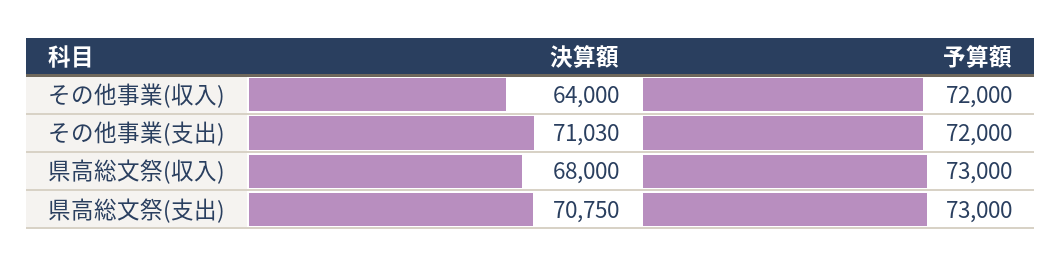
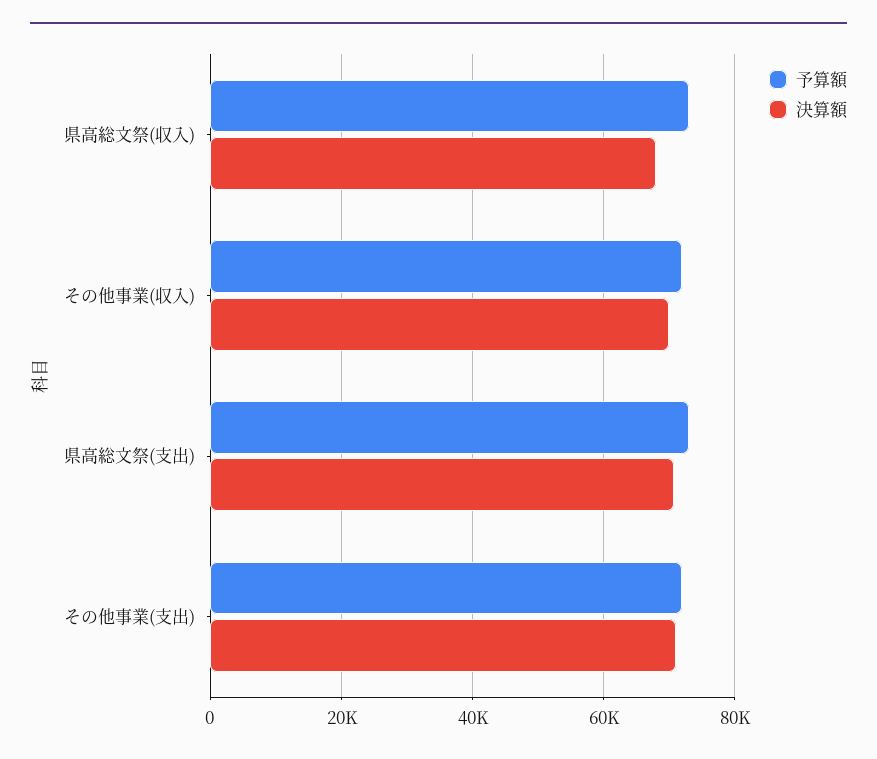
決算額, その他事業(収入): 64000 -> 70000

